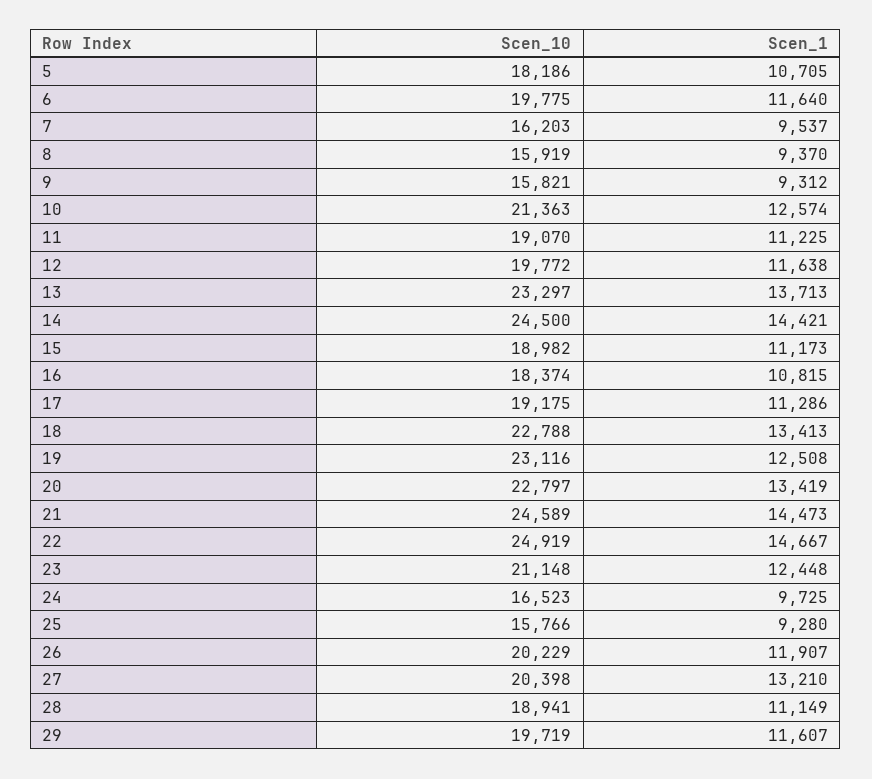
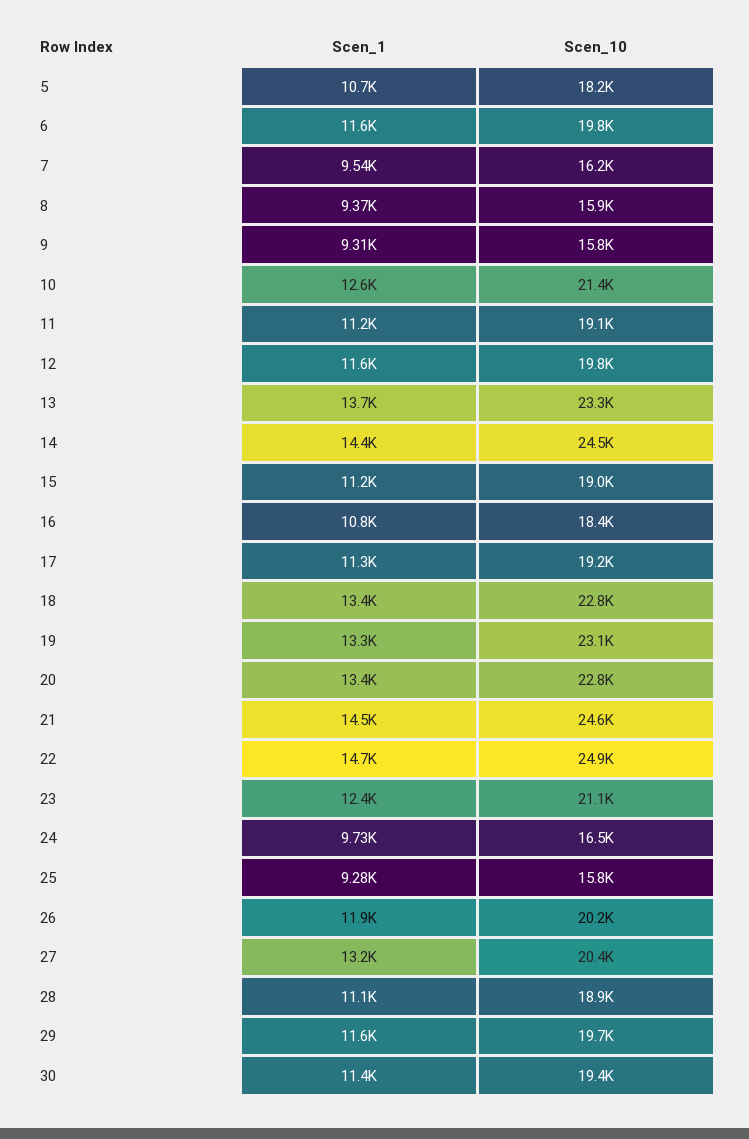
Scen_1, 19: 12508 -> 13300
Scen_1, 30: none -> 11400
Scen_10, 30: none -> 19400

